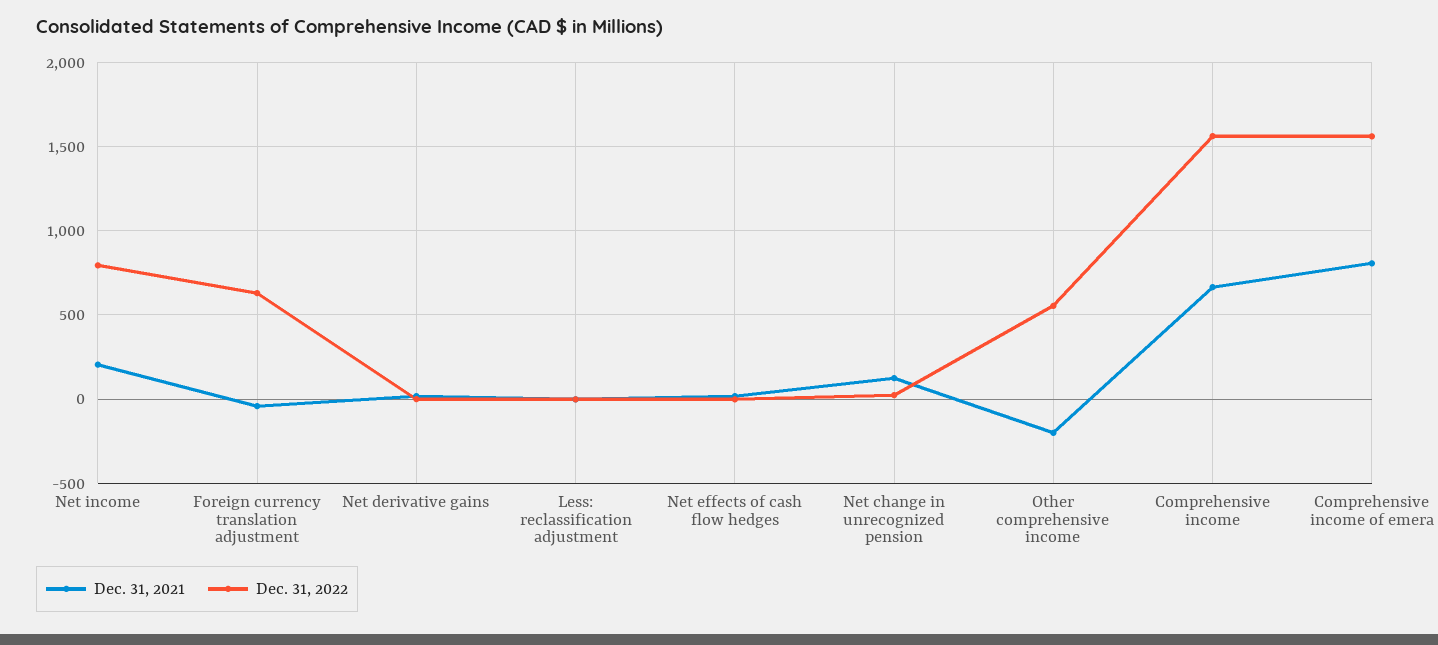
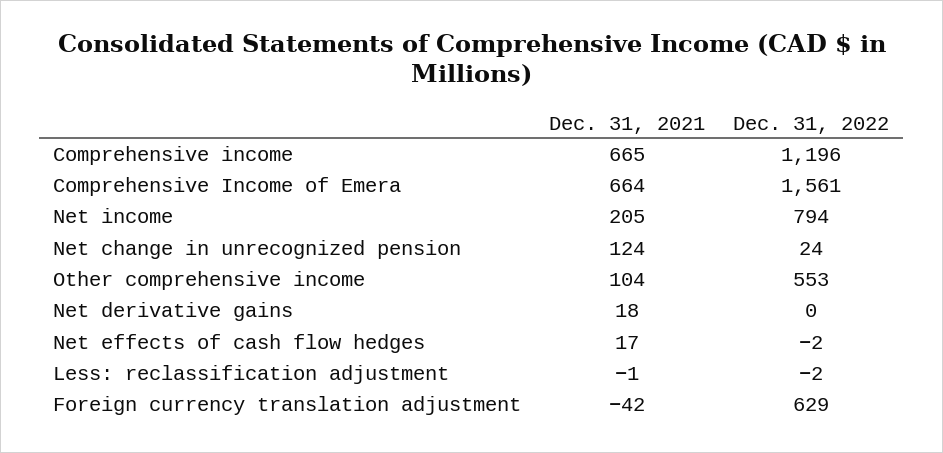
Dec. 31, 2021, Other comprehensive income: -200 -> 104
Dec. 31, 2022, Comprehensive income: 1550 -> 1196
Dec. 31, 2021, Comprehensive income of emera: 800 -> 664

